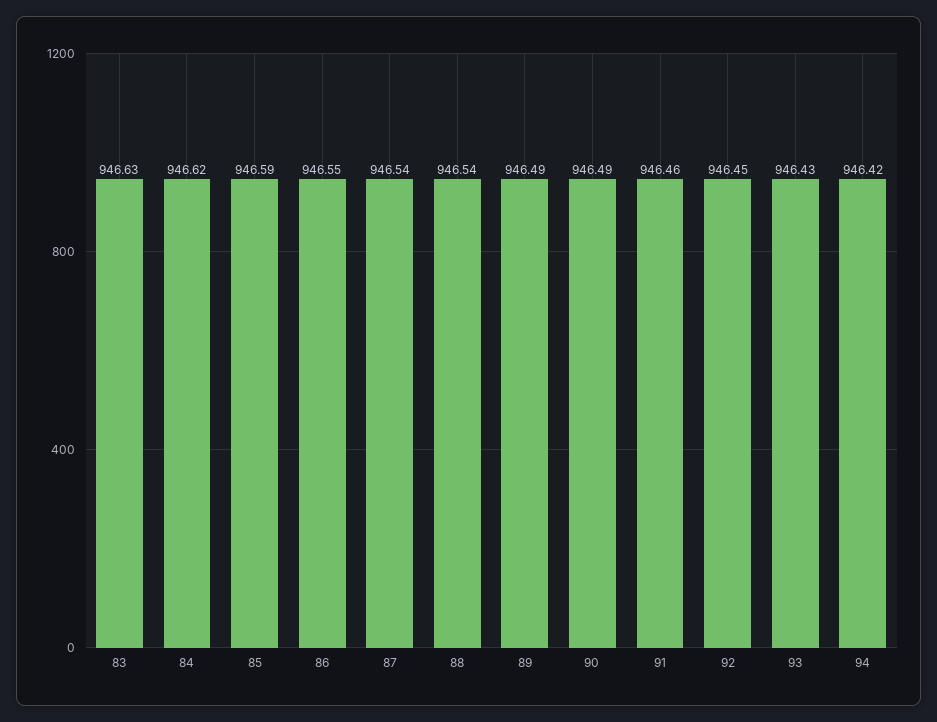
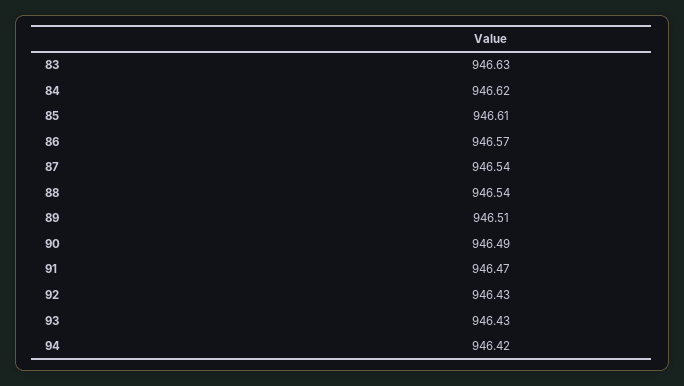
85: 946.59 -> 946.61
86: 946.55 -> 946.57
89: 946.49 -> 946.51
91: 946.46 -> 946.47
92: 946.45 -> 946.43

